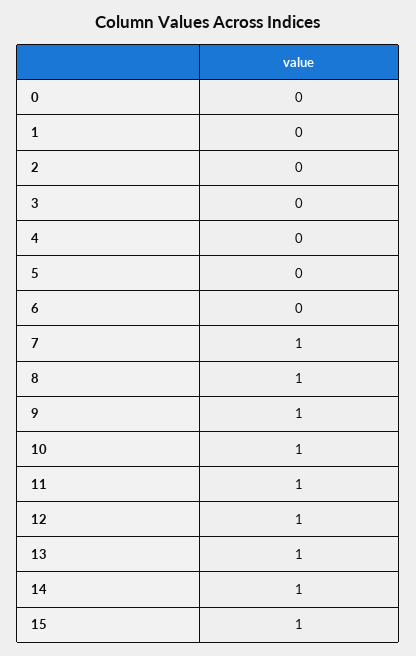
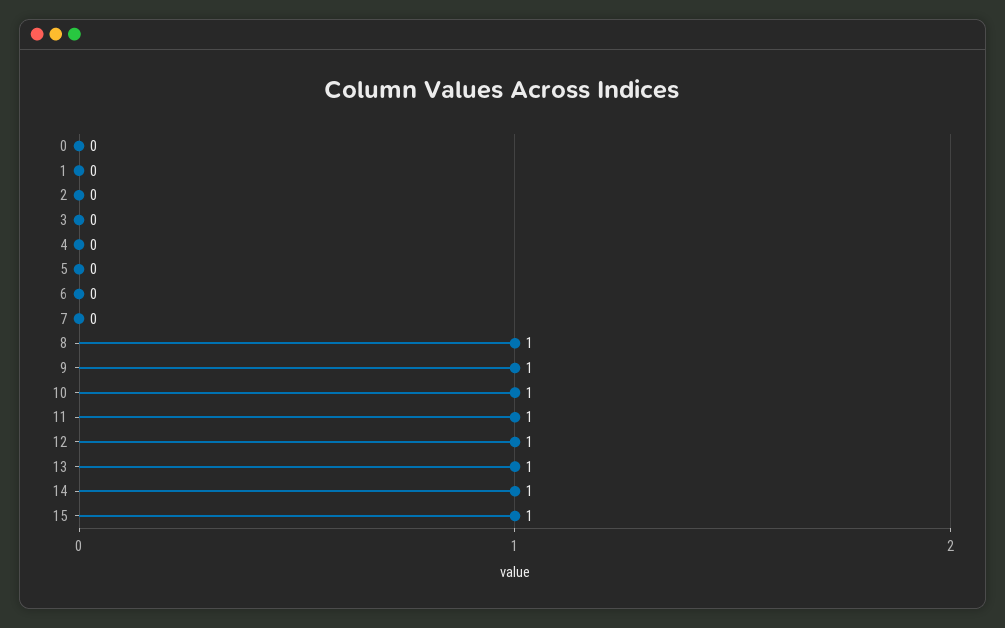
7: 1 -> 0

